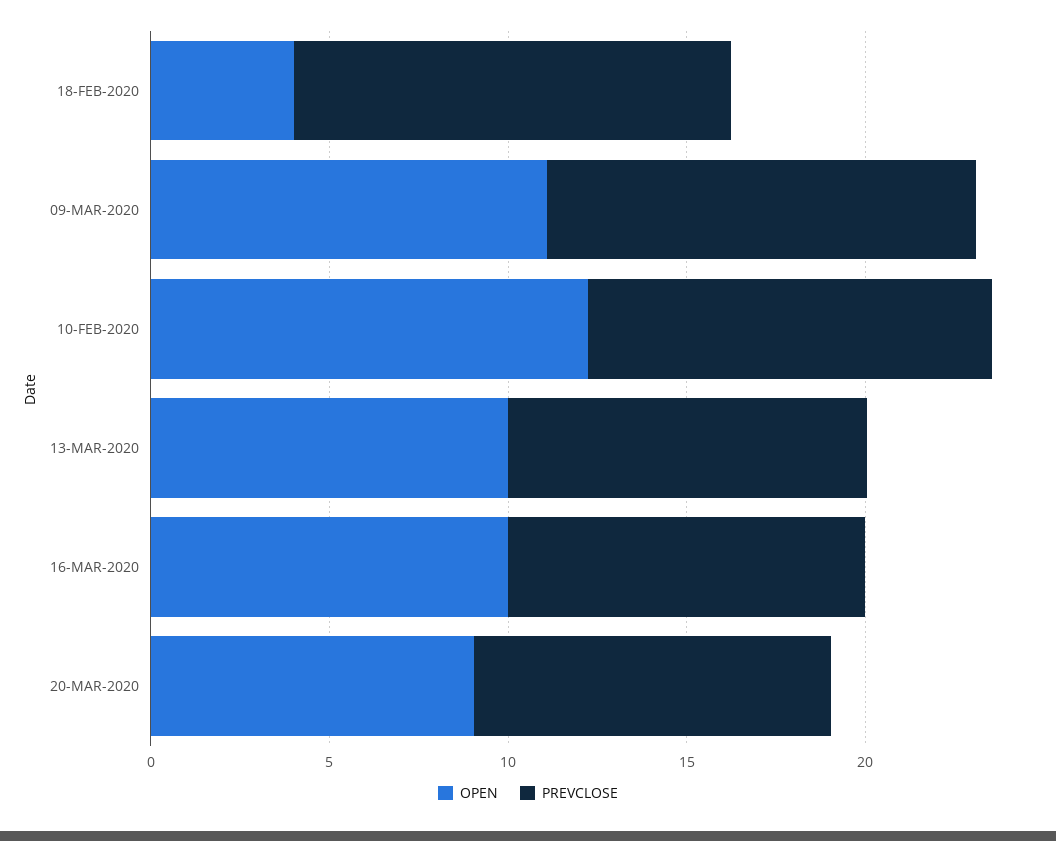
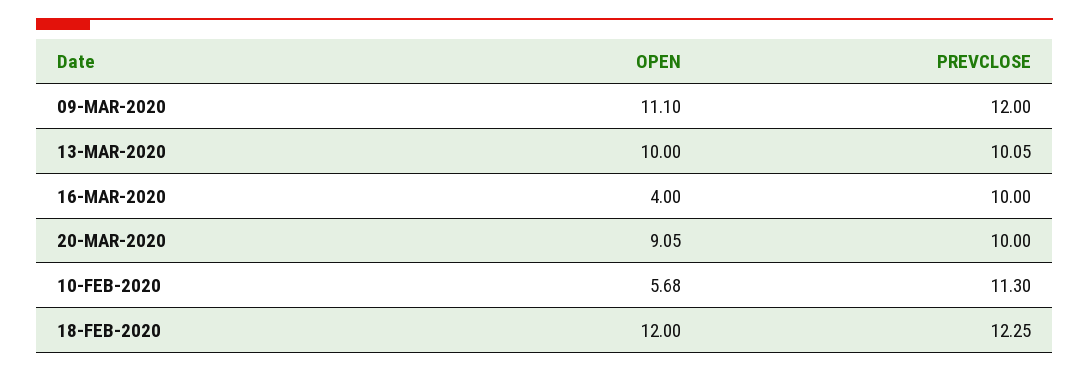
OPEN, 18-FEB-2020: 4 -> 12
OPEN, 10-FEB-2020: 12 -> 5.68
OPEN, 16-MAR-2020: 10 -> 4

